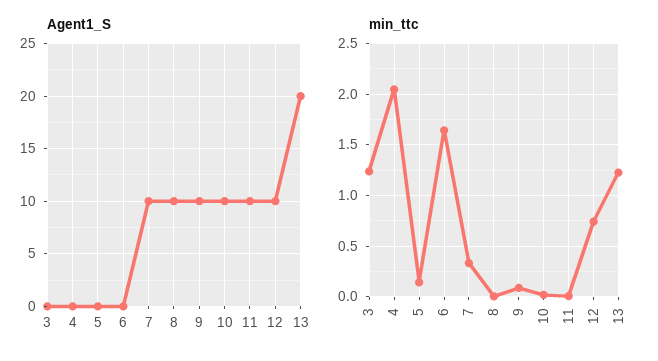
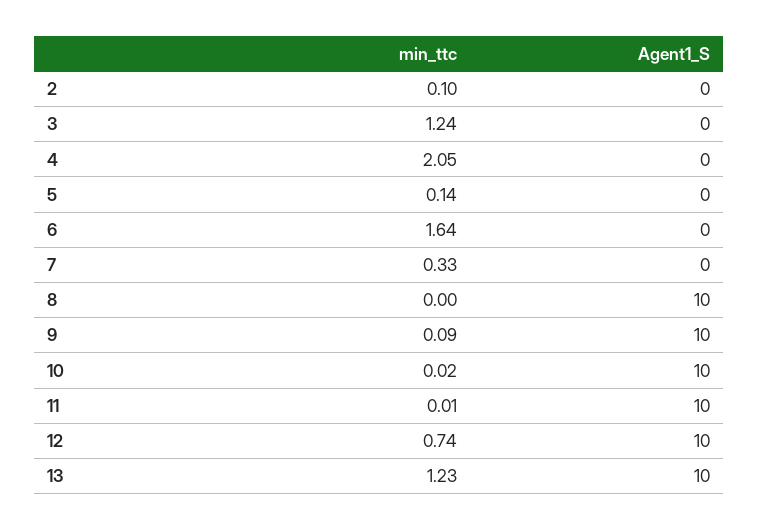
Agent1_S, 7: 10 -> 0
Agent1_S, 13: 20 -> 10
min_ttc, 2: none -> 0.1
Agent1_S, 2: none -> 0

